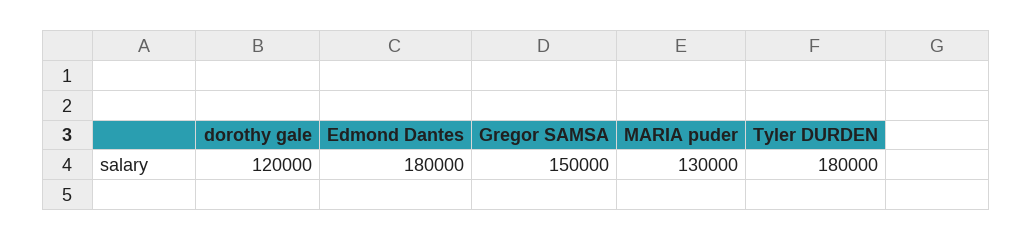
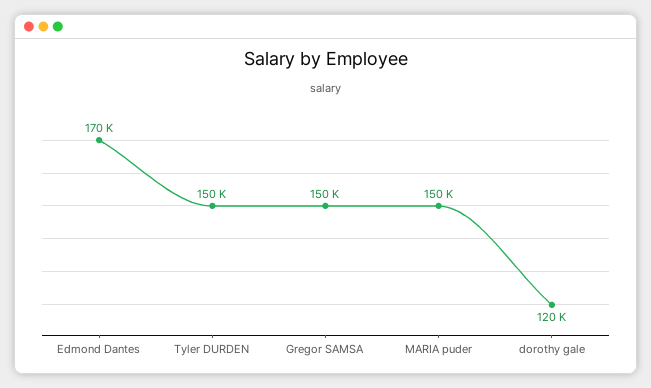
Edmond Dantes: 180000 -> 170000
MARIA puder: 130000 -> 150000
Tyler DURDEN: 180000 -> 150000

